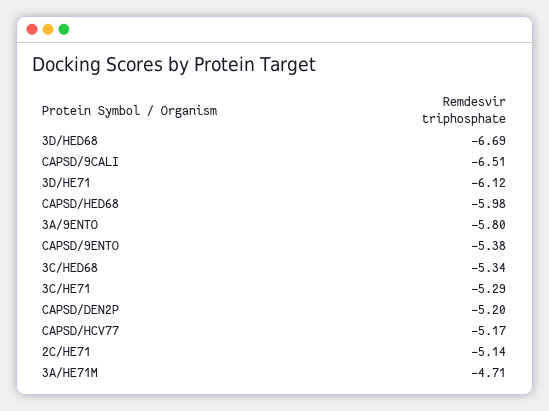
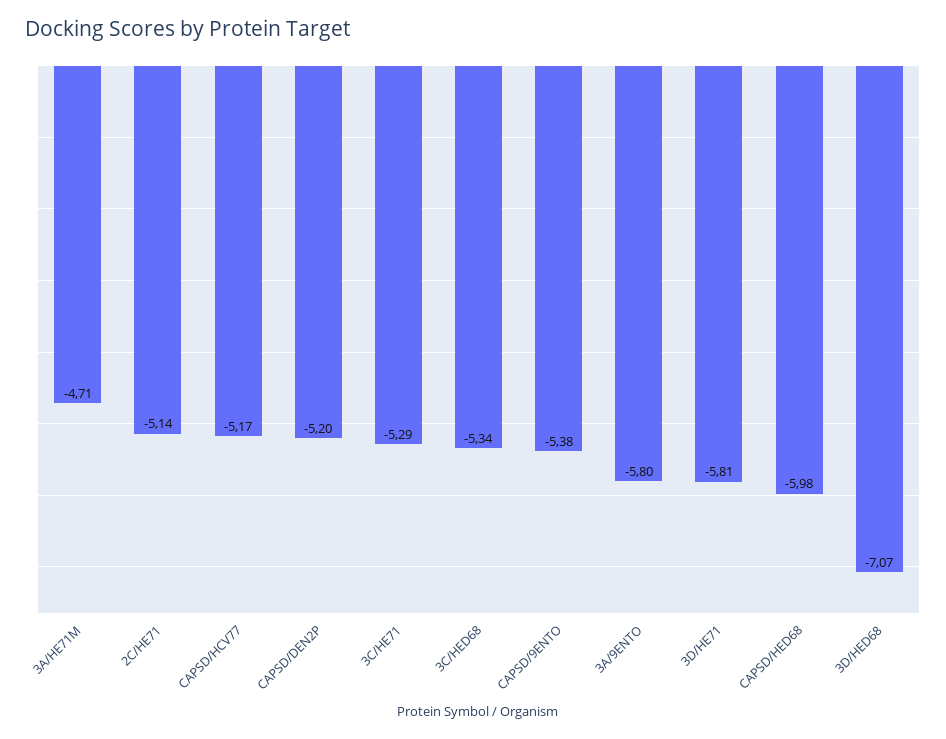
3D/HED68: -6.69 -> -7.07
CAPSD/9CALI: -6.51 -> none
3D/HE71: -6.12 -> -5.81

